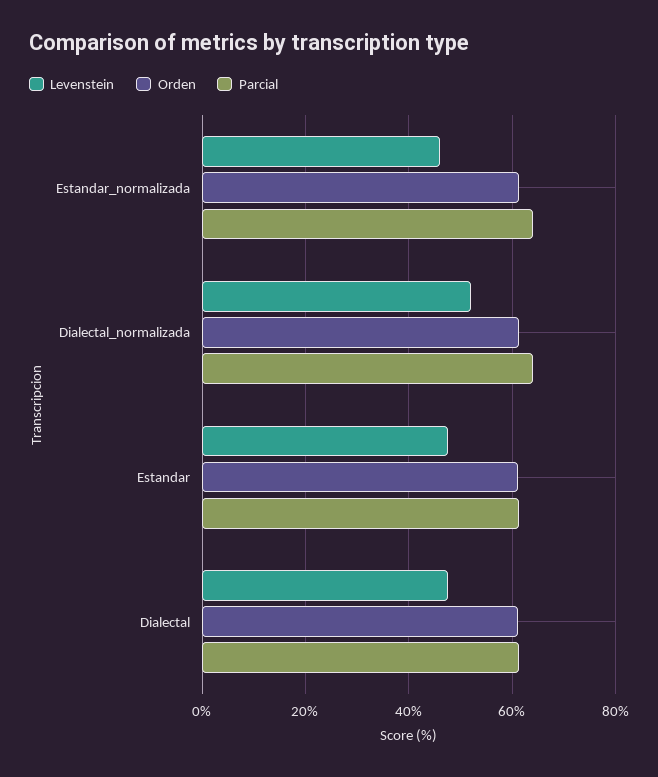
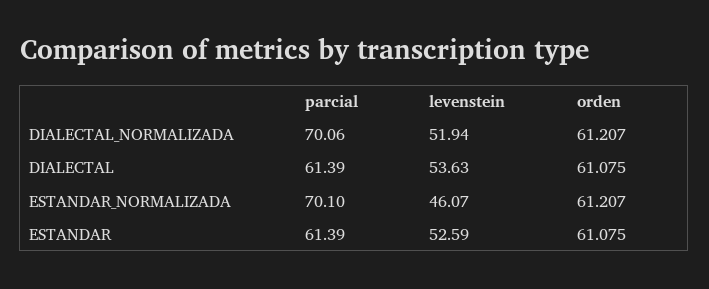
Parcial, Estandar_normalizada: 64 -> 70.1
Parcial, Dialectal_normalizada: 64 -> 70.06
Levenstein, Estandar: 48 -> 52.59
Levenstein, Dialectal: 48 -> 53.63

